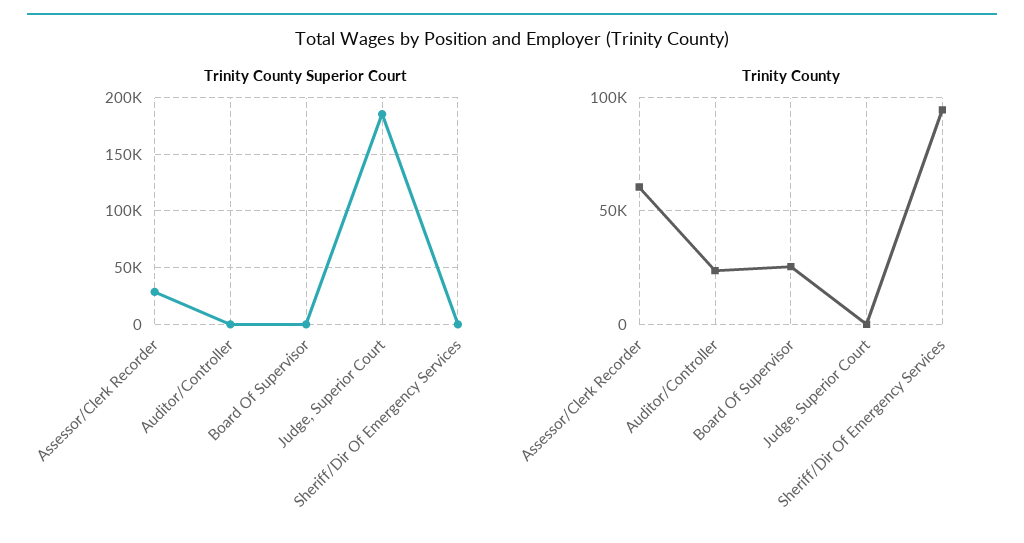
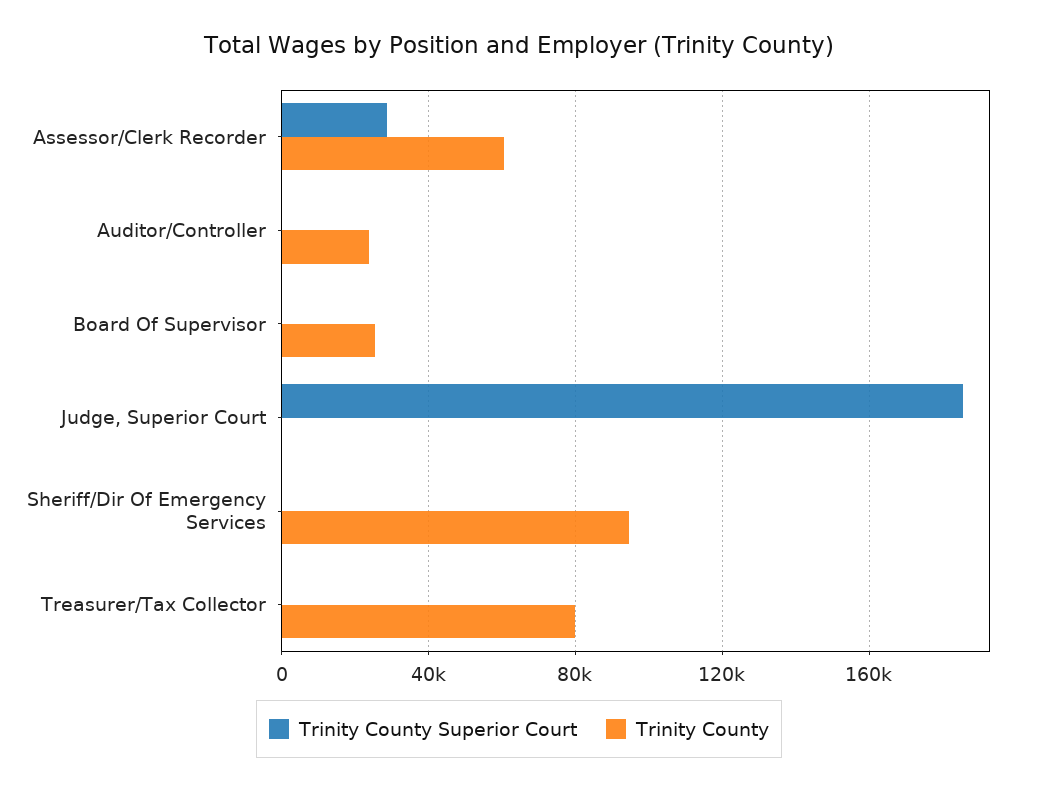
Trinity County Superior Court, Treasurer/Tax Collector: none -> 0
Trinity County, Treasurer/Tax Collector: none -> 80000

